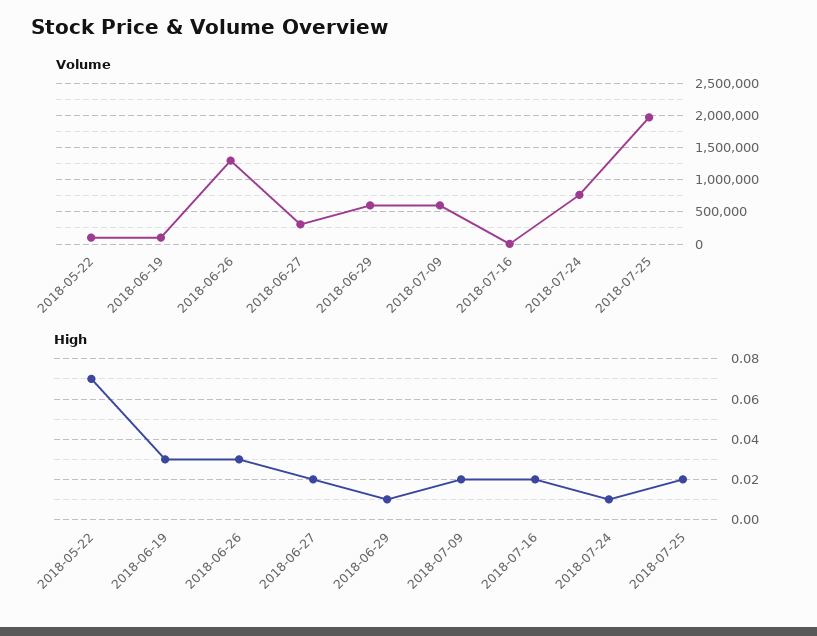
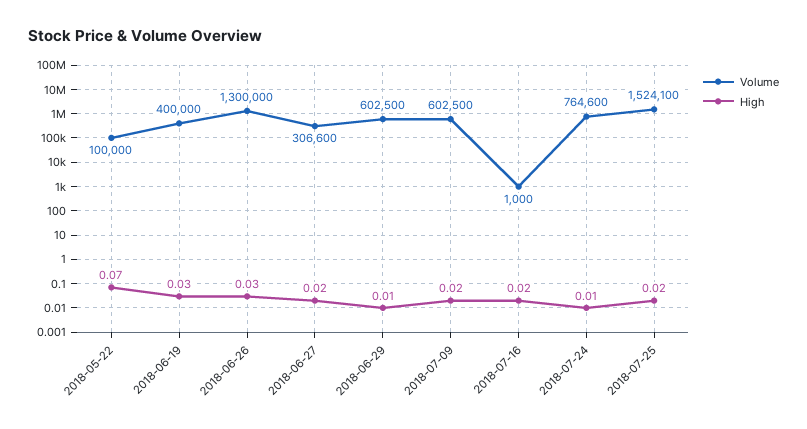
Volume, 2018-06-19: 100000 -> 400000
Volume, 2018-07-25: 2000000 -> 1524100

